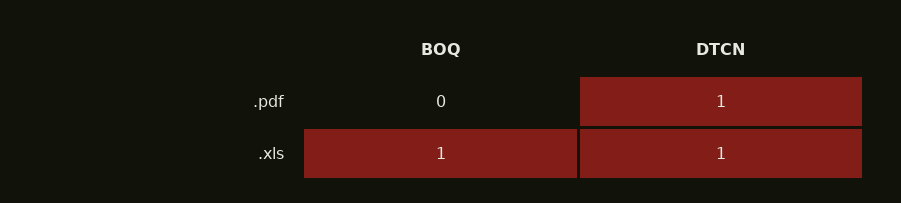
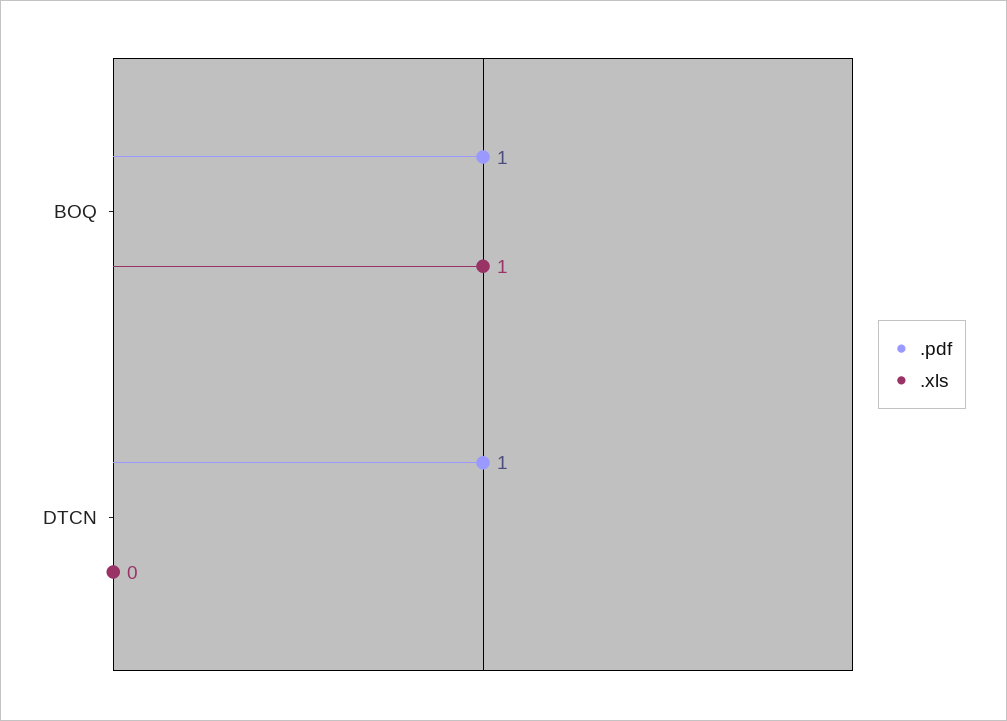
.pdf, BOQ: 0 -> 1
.xls, DTCN: 1 -> 0

